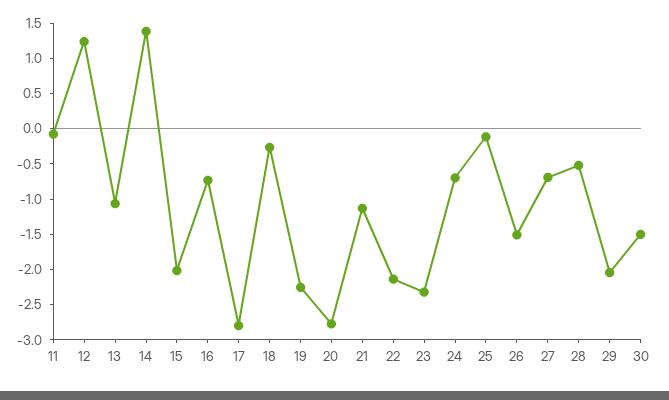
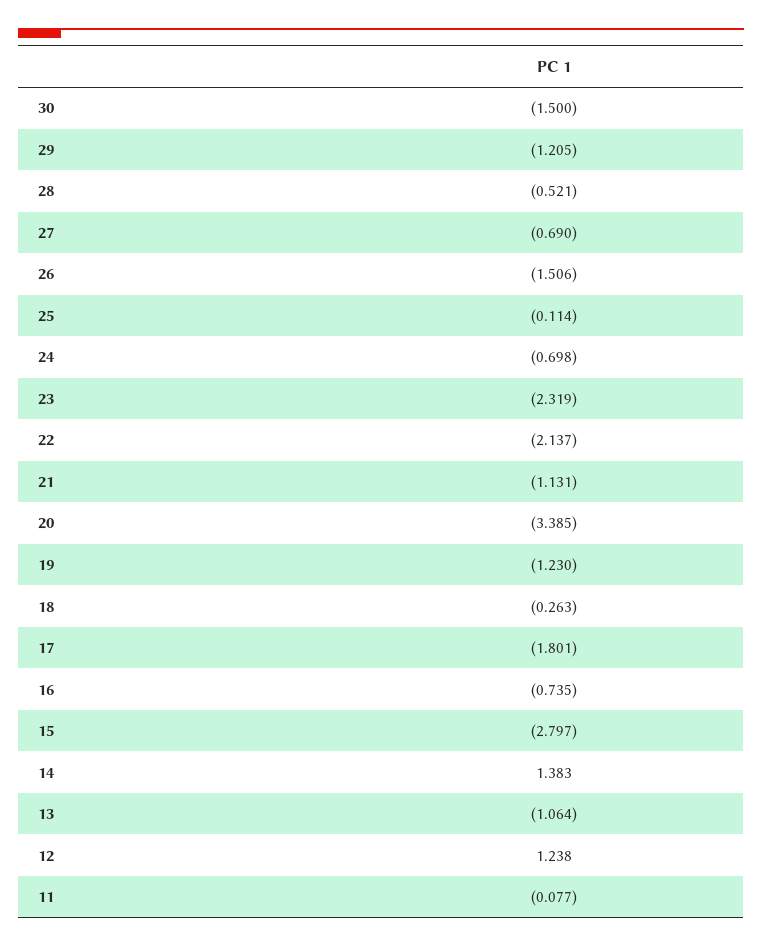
15: -2 -> -2.797
17: -2.75 -> -1.801
19: -2.25 -> -1.23
20: -2.75 -> -3.385
29: -2 -> -1.205

